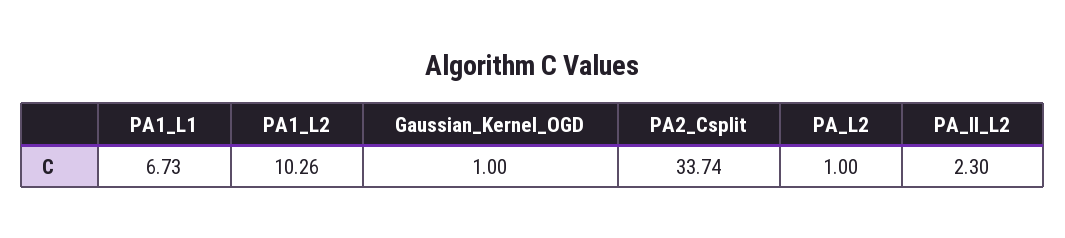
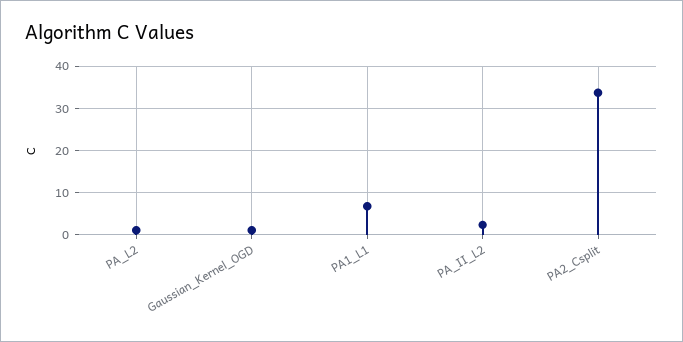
PA1_L2: 10.26 -> none

